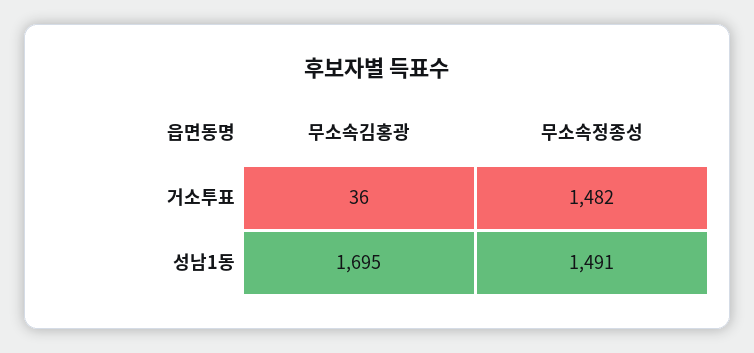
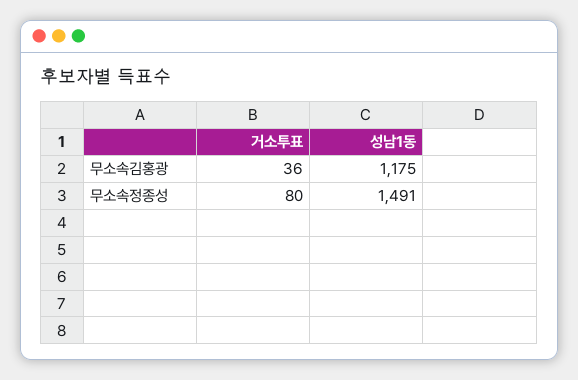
무소속정종성, 거소투표: 1482 -> 80
무소속김홍광, 성남1동: 1695 -> 1175

